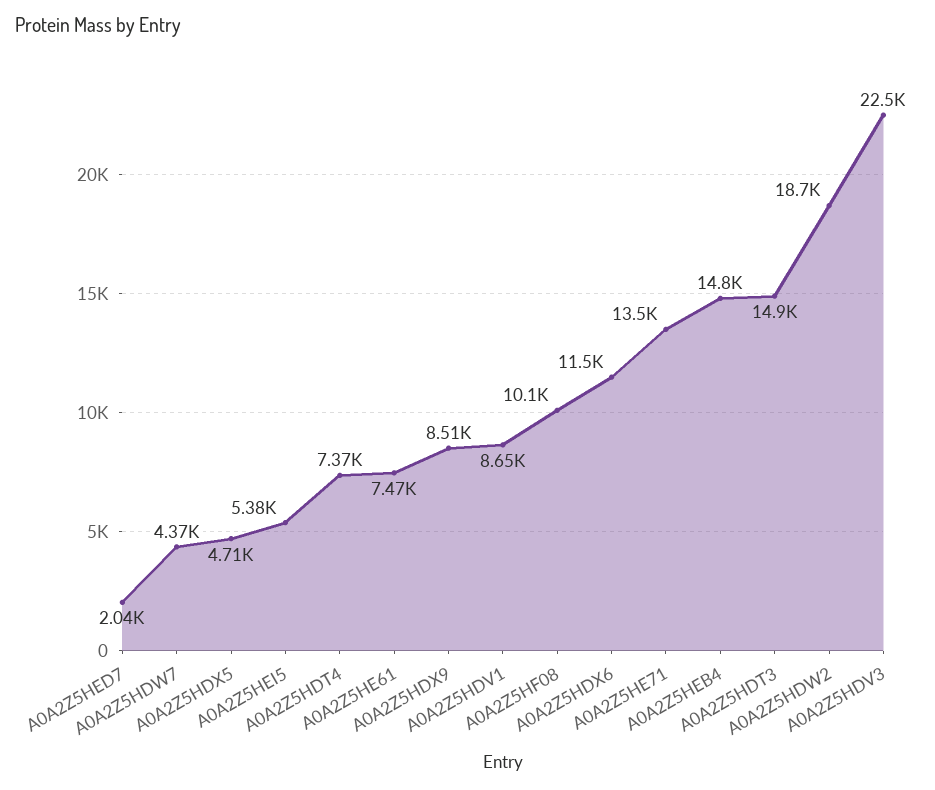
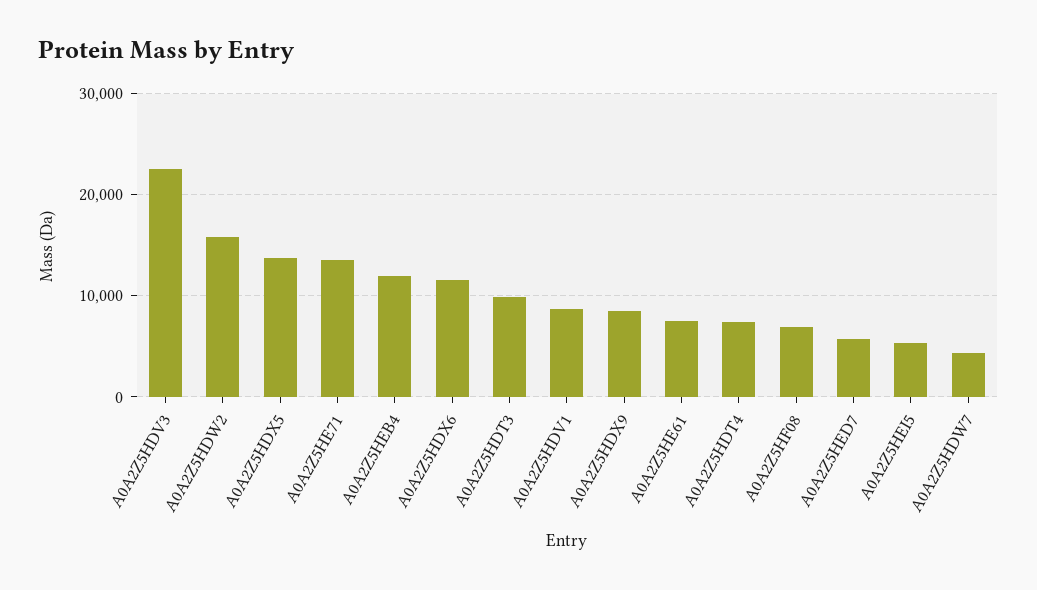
A0A2Z5HED7: 2040 -> 6000
A0A2Z5HDX5: 4710 -> 14000
A0A2Z5HF08: 10100 -> 7000
A0A2Z5HEB4: 14800 -> 12000
A0A2Z5HDT3: 14900 -> 10000
A0A2Z5HDW2: 18700 -> 16000

